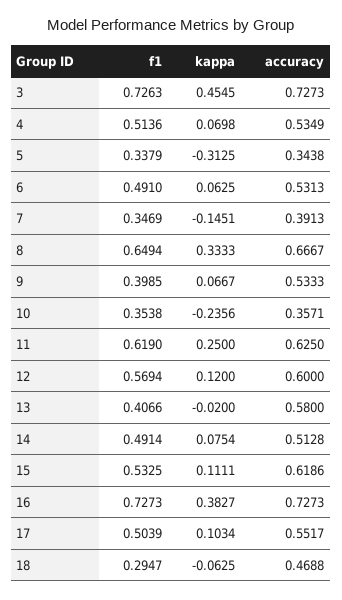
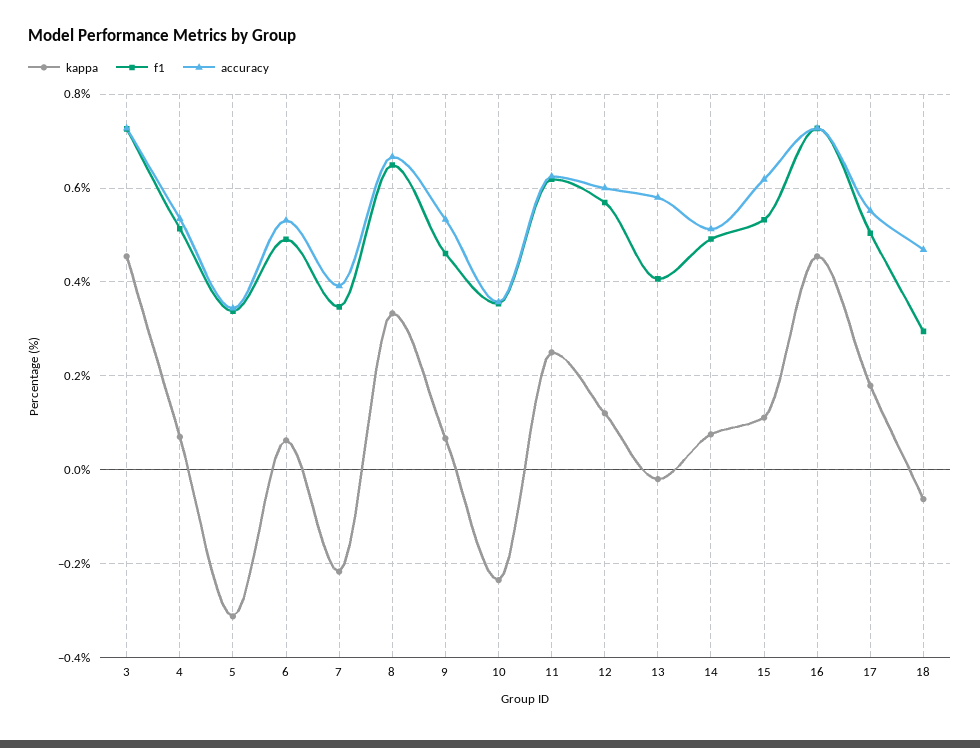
kappa, 7: -0.1451 -> -0.22
f1, 9: 0.3985 -> 0.46
kappa, 16: 0.3827 -> 0.46
kappa, 17: 0.1034 -> 0.18

